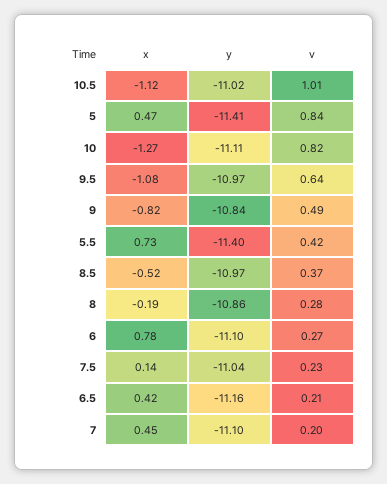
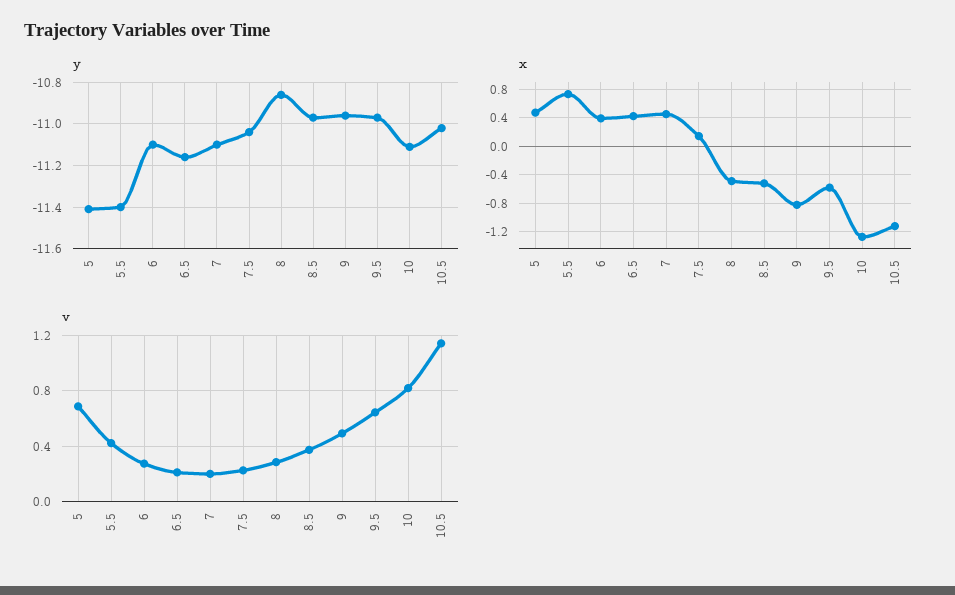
v, 10.5: 1.01 -> 1.15
v, 5: 0.84 -> 0.7
x, 9.5: -1.08 -> -0.6
y, 9: -10.84 -> -10.95
x, 8: -0.19 -> -0.5
x, 6: 0.78 -> 0.4

